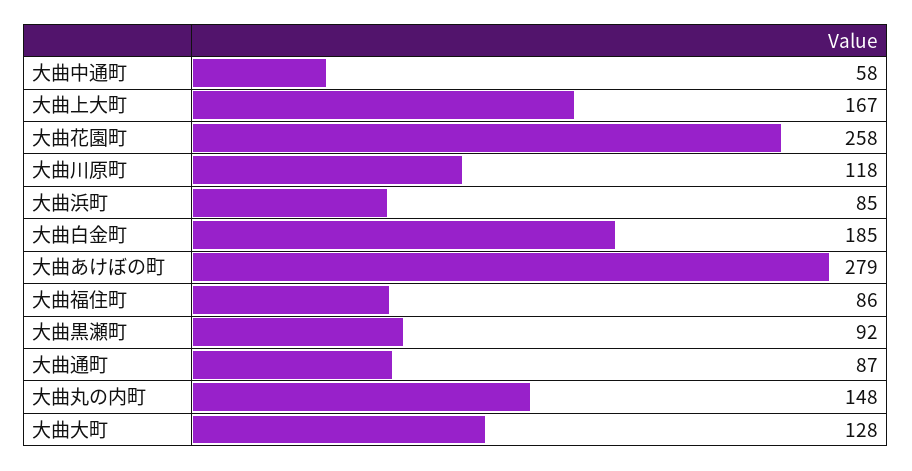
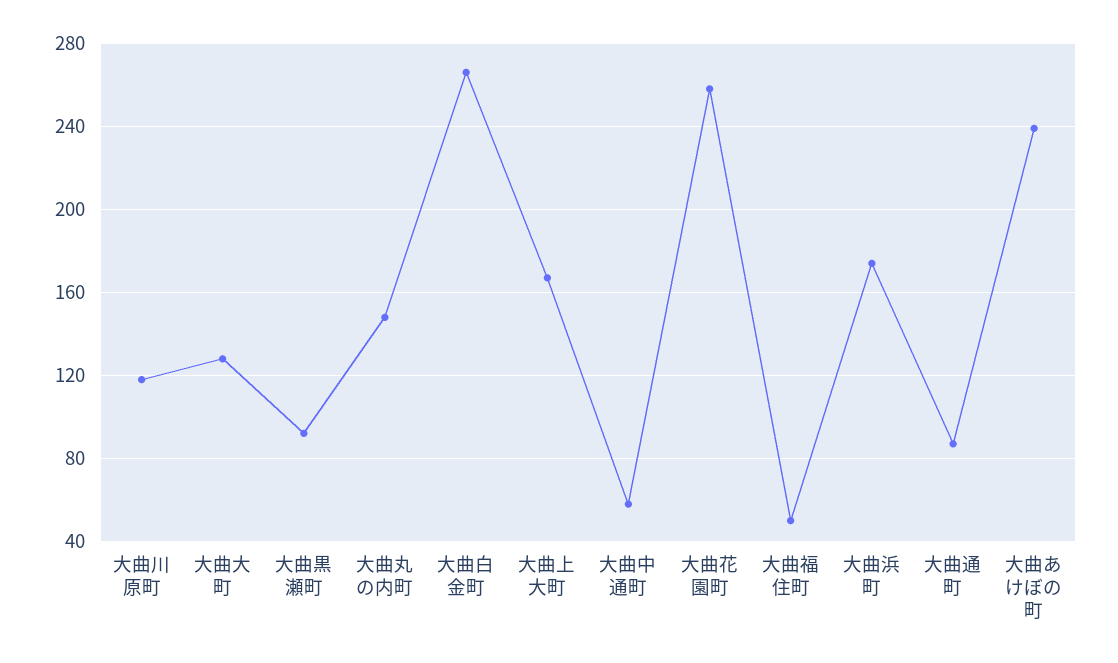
大曲浜町: 85 -> 175
大曲白金町: 185 -> 265
大曲あけぼの町: 279 -> 240
大曲福住町: 86 -> 50

